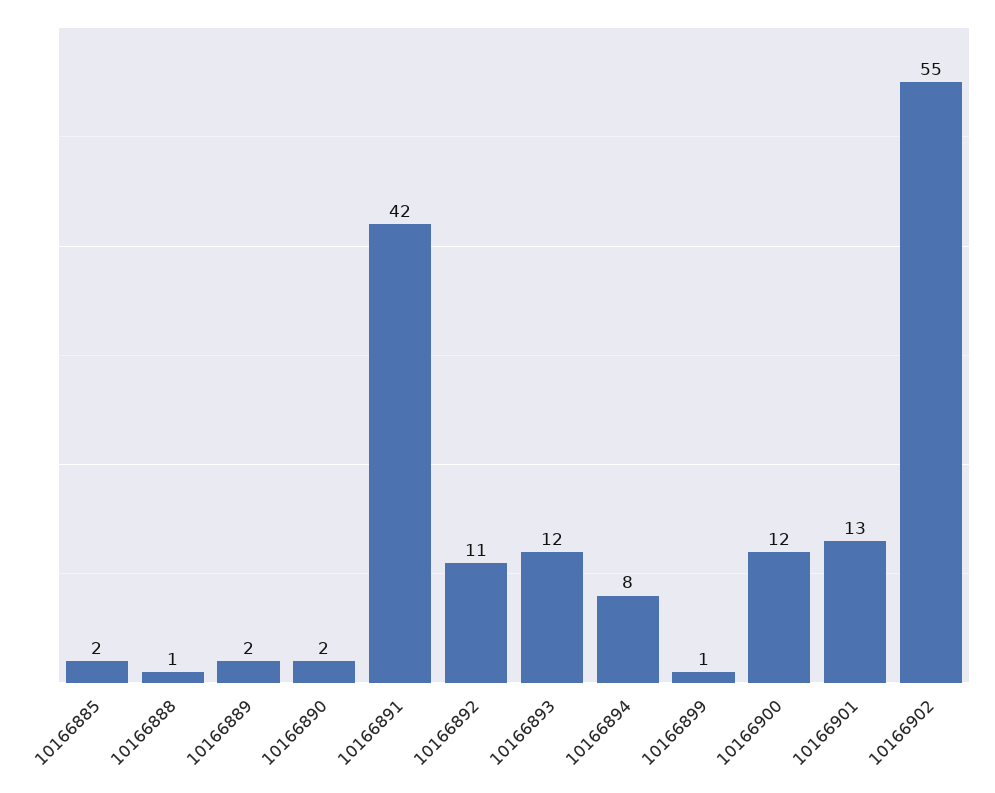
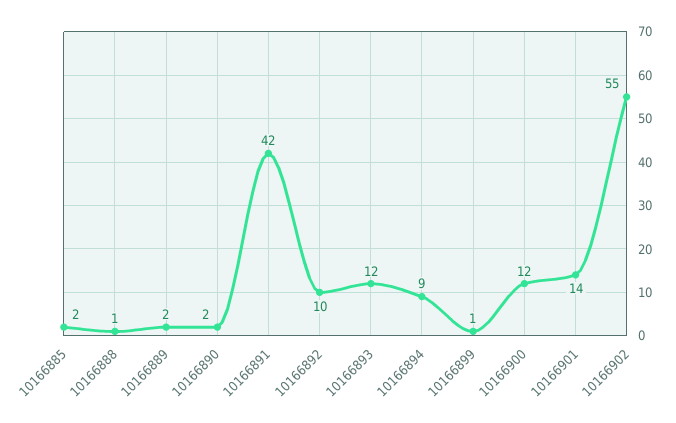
10166892: 11 -> 10
10166894: 8 -> 9
10166901: 13 -> 14

